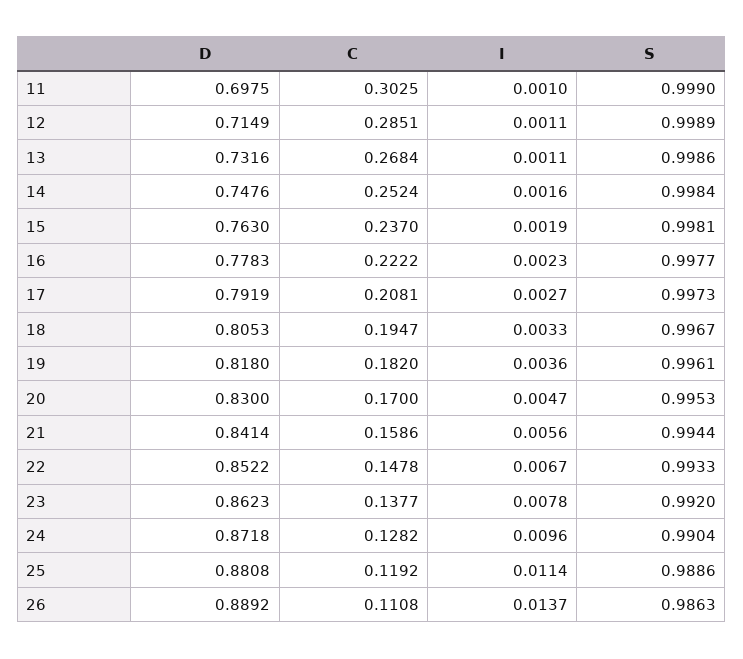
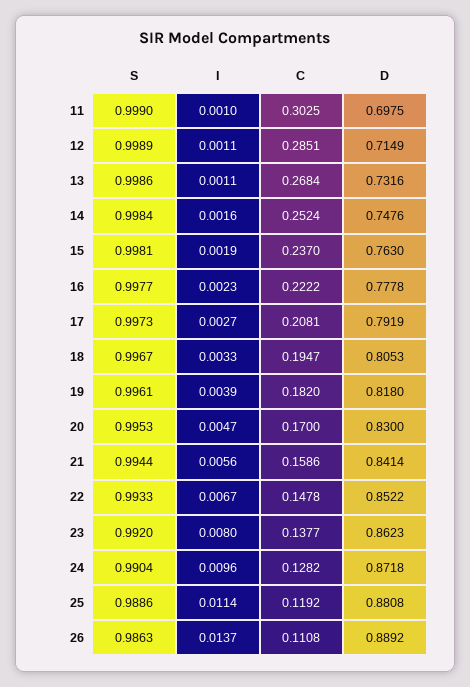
D, 16: 0.7783 -> 0.7778
I, 19: 0.0036 -> 0.0039
I, 23: 0.0078 -> 0.008

